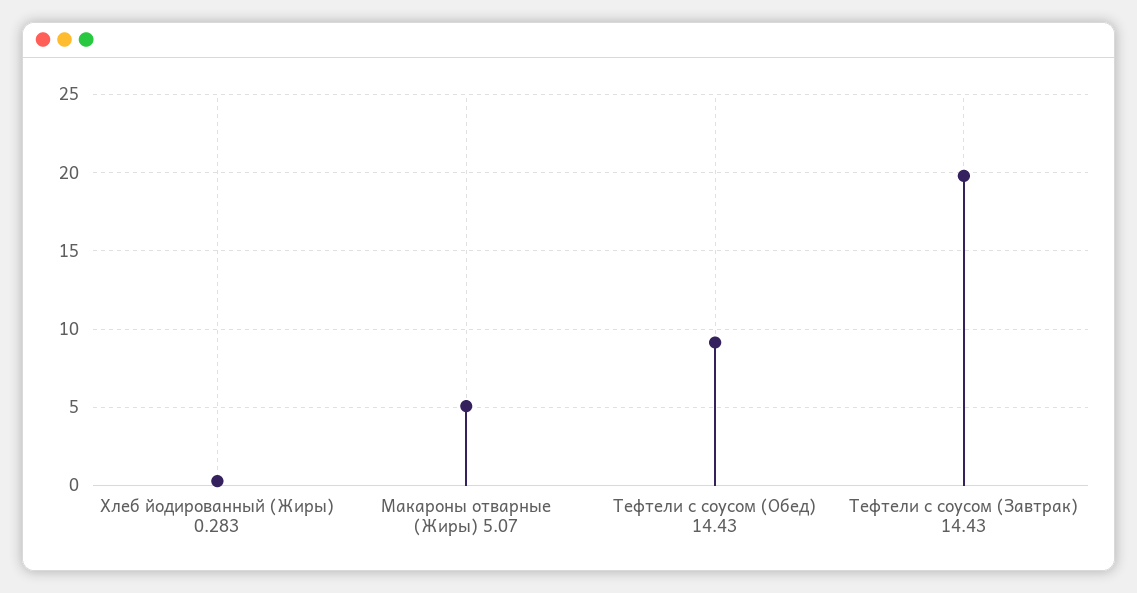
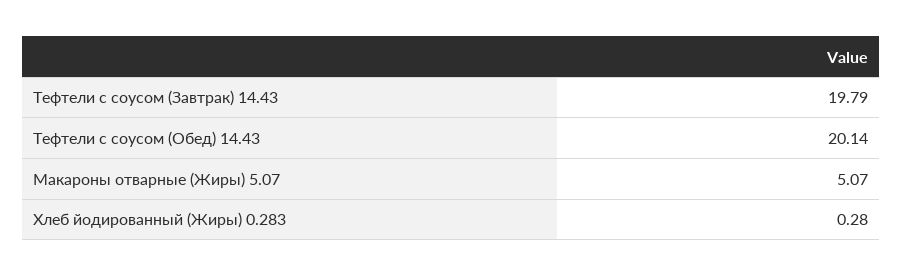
Тефтели с соусом (Обед) 14.43: 9 -> 20.14

